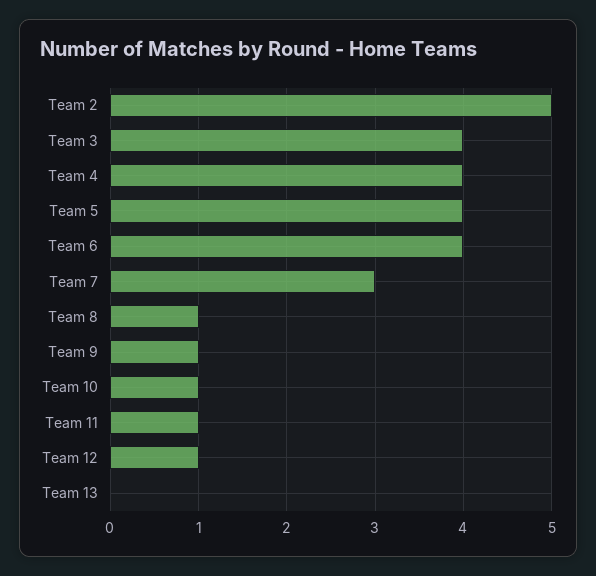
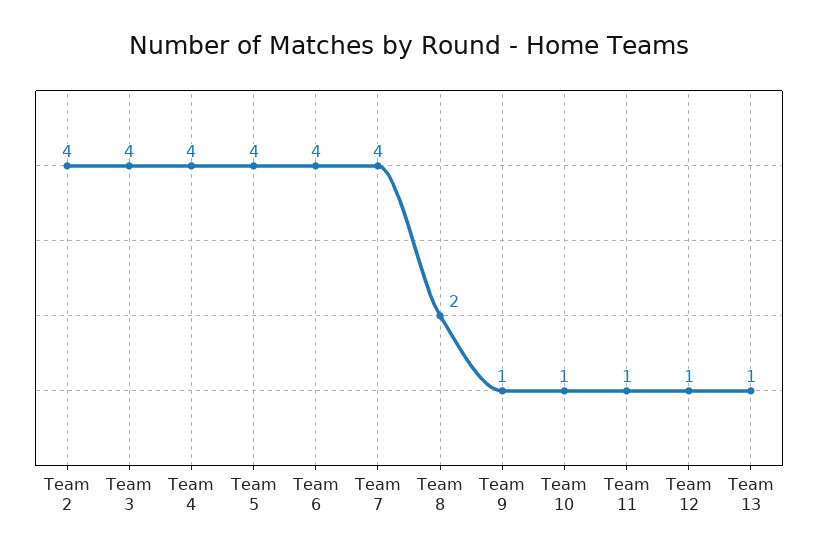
Team 2: 5 -> 4
Team 7: 3 -> 4
Team 8: 1 -> 2
Team 13: 0 -> 1

